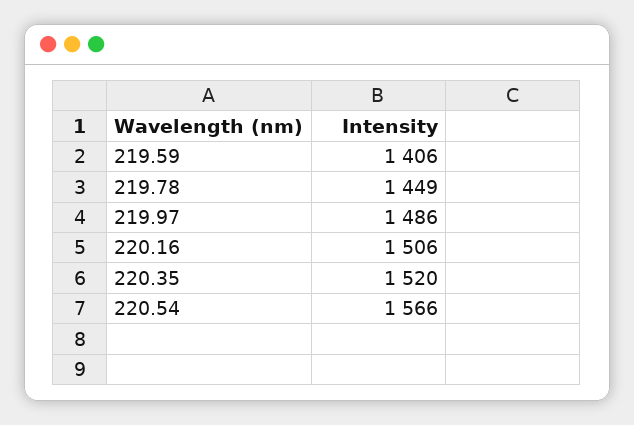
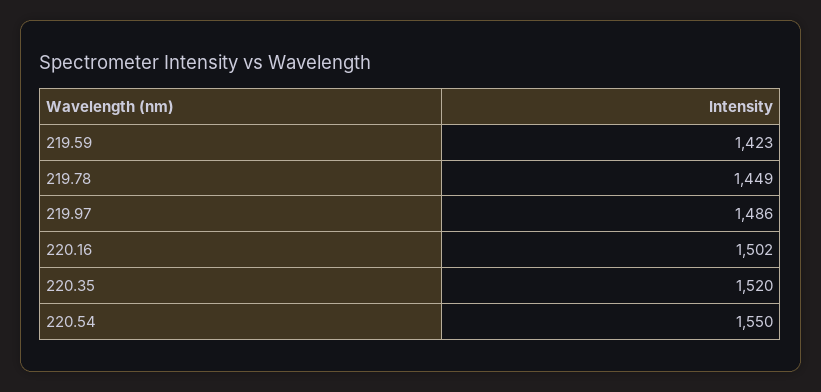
219.59: 1406 -> 1423
220.16: 1506 -> 1502
220.54: 1566 -> 1550

